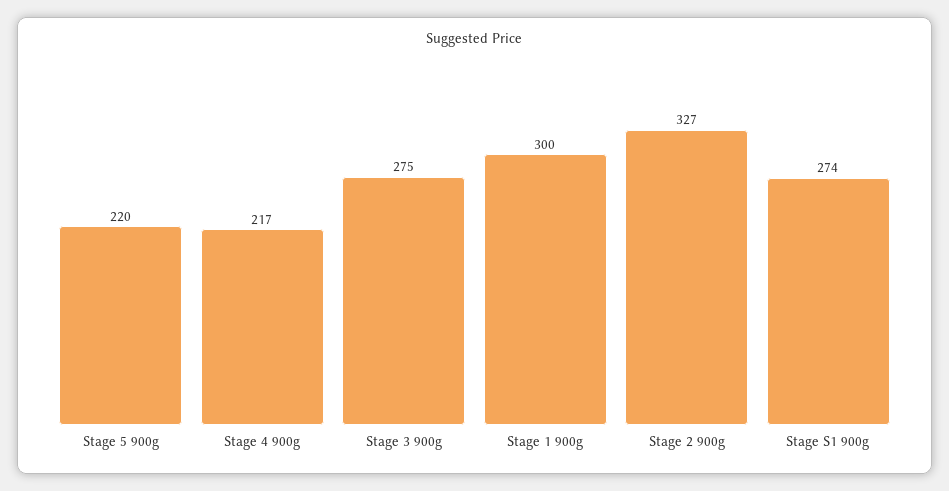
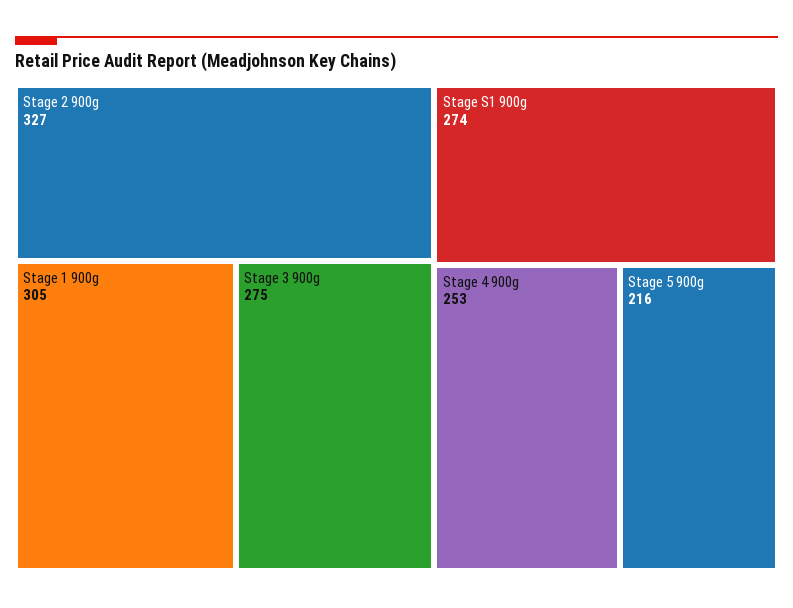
Stage 5 900g: 220 -> 216
Stage 4 900g: 217 -> 253
Stage 1 900g: 300 -> 305

